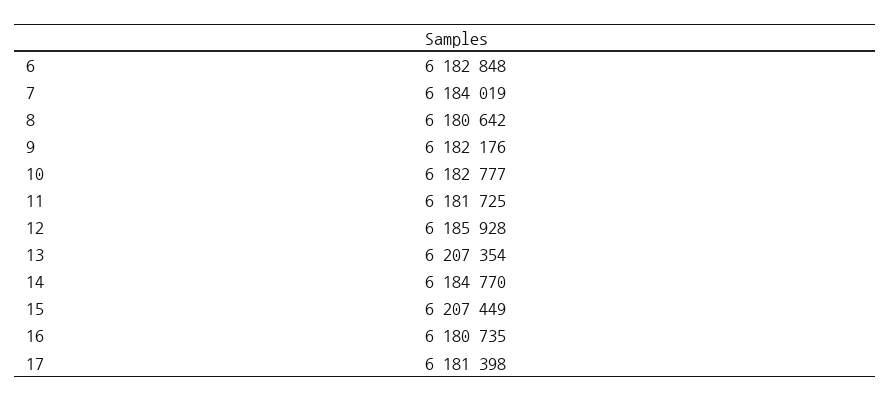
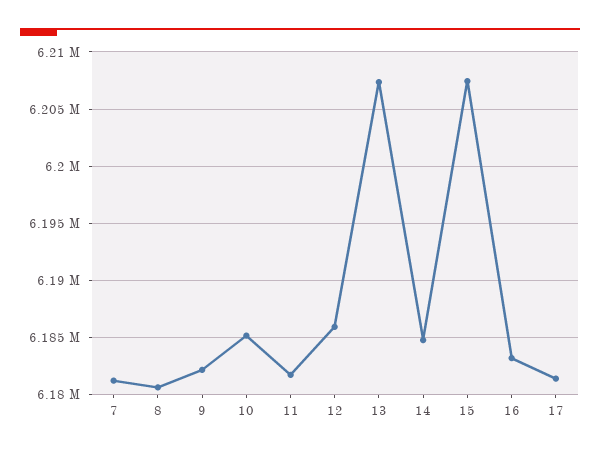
6: 6182848 -> none
7: 6184019 -> 6181000
10: 6182777 -> 6185000
16: 6180735 -> 6183000

